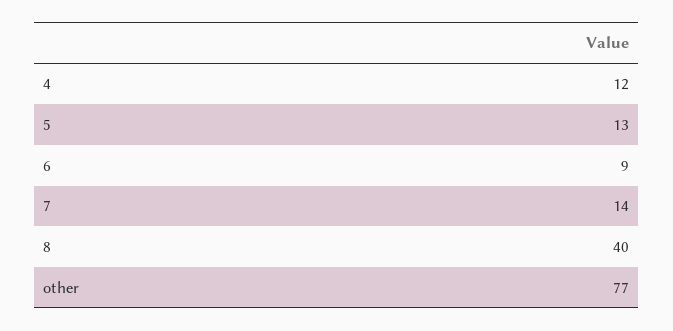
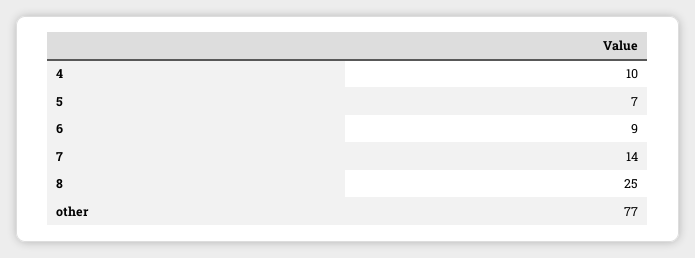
4: 12 -> 10
5: 13 -> 7
8: 40 -> 25

